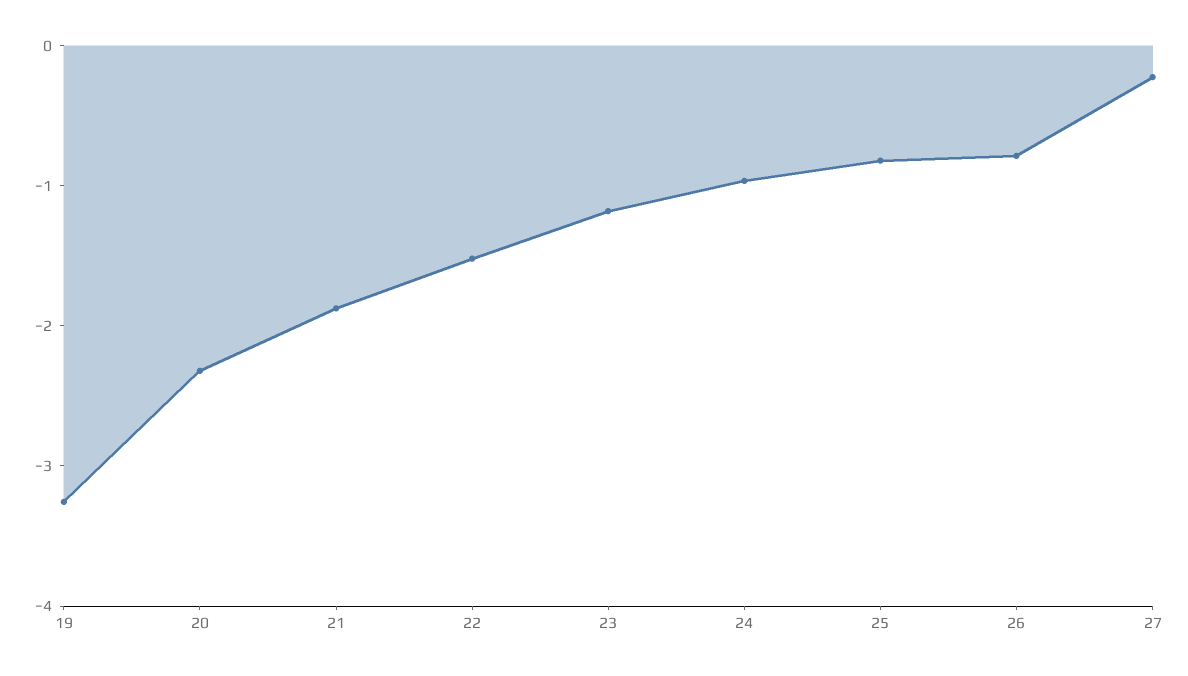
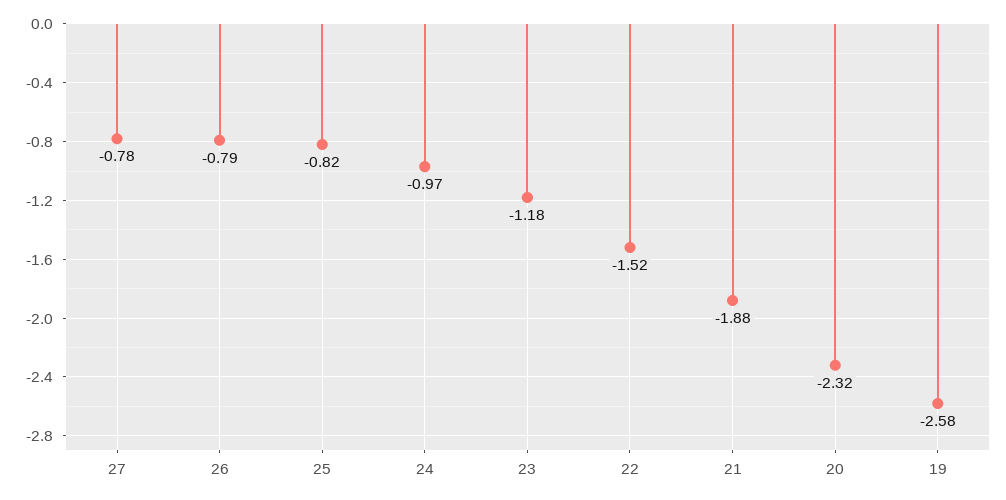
19: -3.2 -> -2.58
27: -0.2 -> -0.78

